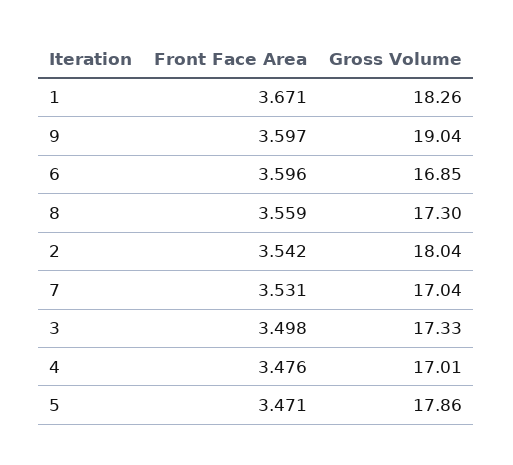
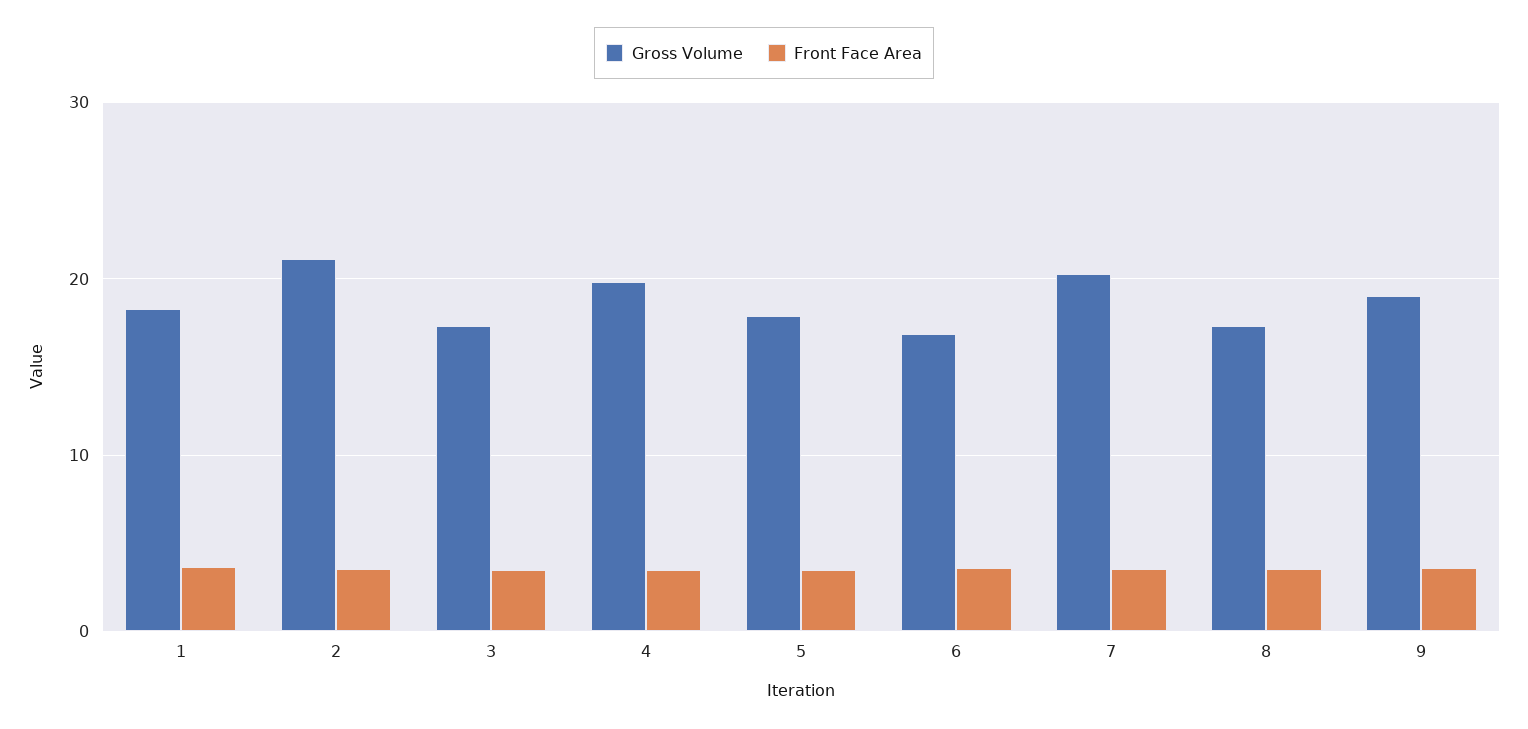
Gross Volume, 2: 18.04 -> 21
Gross Volume, 7: 17.04 -> 20
Gross Volume, 4: 17.01 -> 20

